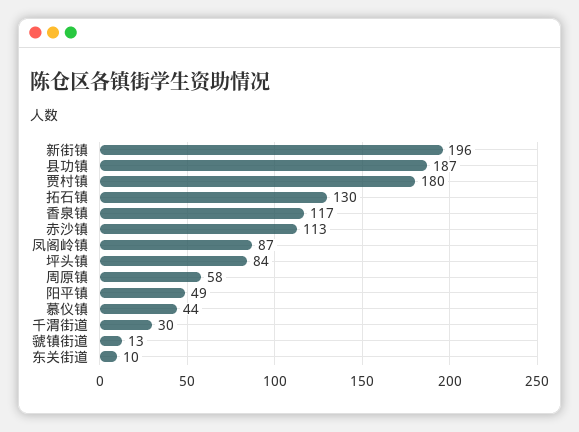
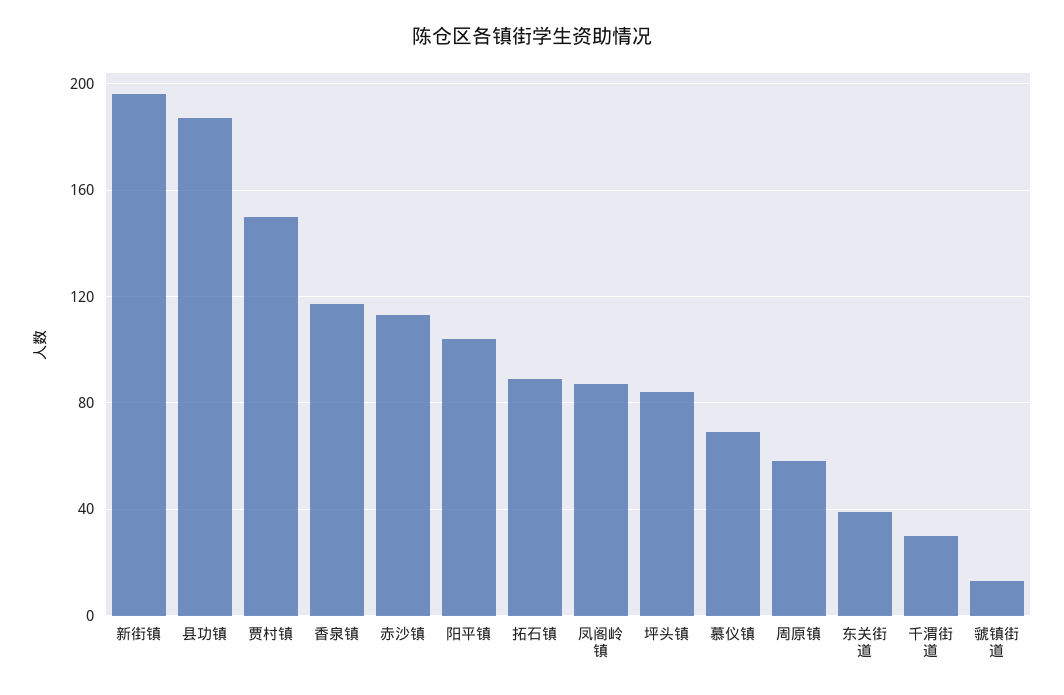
贾村镇: 180 -> 150
拓石镇: 130 -> 90
阳平镇: 49 -> 105
慕仪镇: 44 -> 70
东关街道: 10 -> 40

